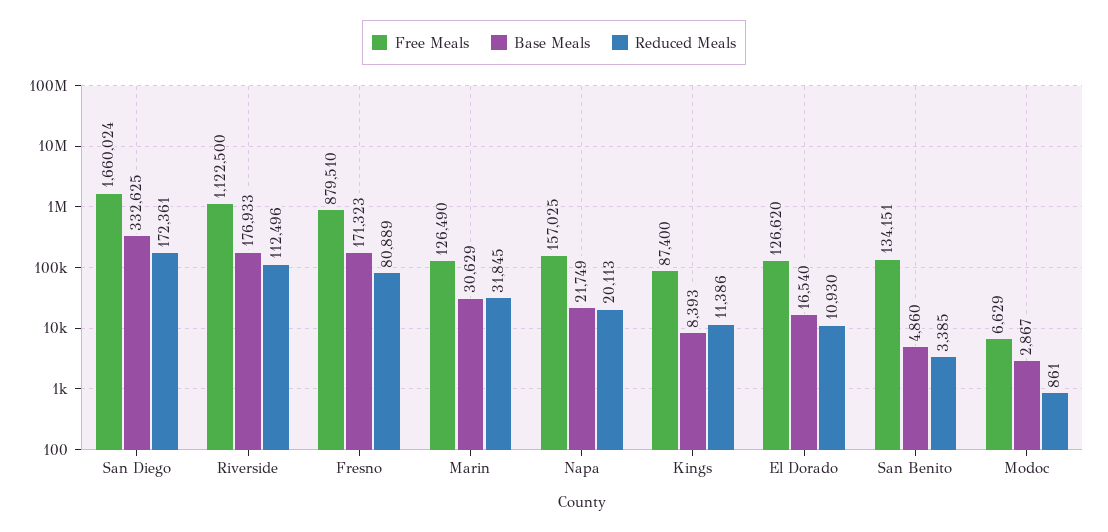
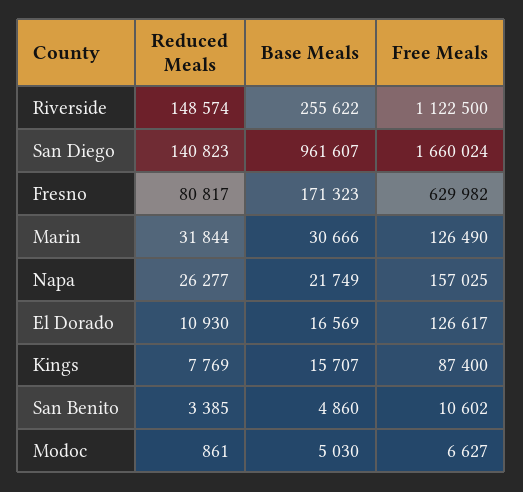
Base Meals, San Diego: 332625 -> 961607
Reduced Meals, San Diego: 172361 -> 140823
Base Meals, Riverside: 176933 -> 255622
Reduced Meals, Riverside: 112496 -> 148574
Free Meals, Fresno: 879510 -> 629982
Reduced Meals, Fresno: 80889 -> 80817
Base Meals, Marin: 30629 -> 30666
Reduced Meals, Marin: 31845 -> 31844
Reduced Meals, Napa: 20113 -> 26277
Base Meals, Kings: 8393 -> 15707
Reduced Meals, Kings: 11386 -> 7769
Free Meals, El Dorado: 126620 -> 126617
Base Meals, El Dorado: 16540 -> 16569
Free Meals, San Benito: 134151 -> 10602
Free Meals, Modoc: 6629 -> 6627
Base Meals, Modoc: 2867 -> 5030

